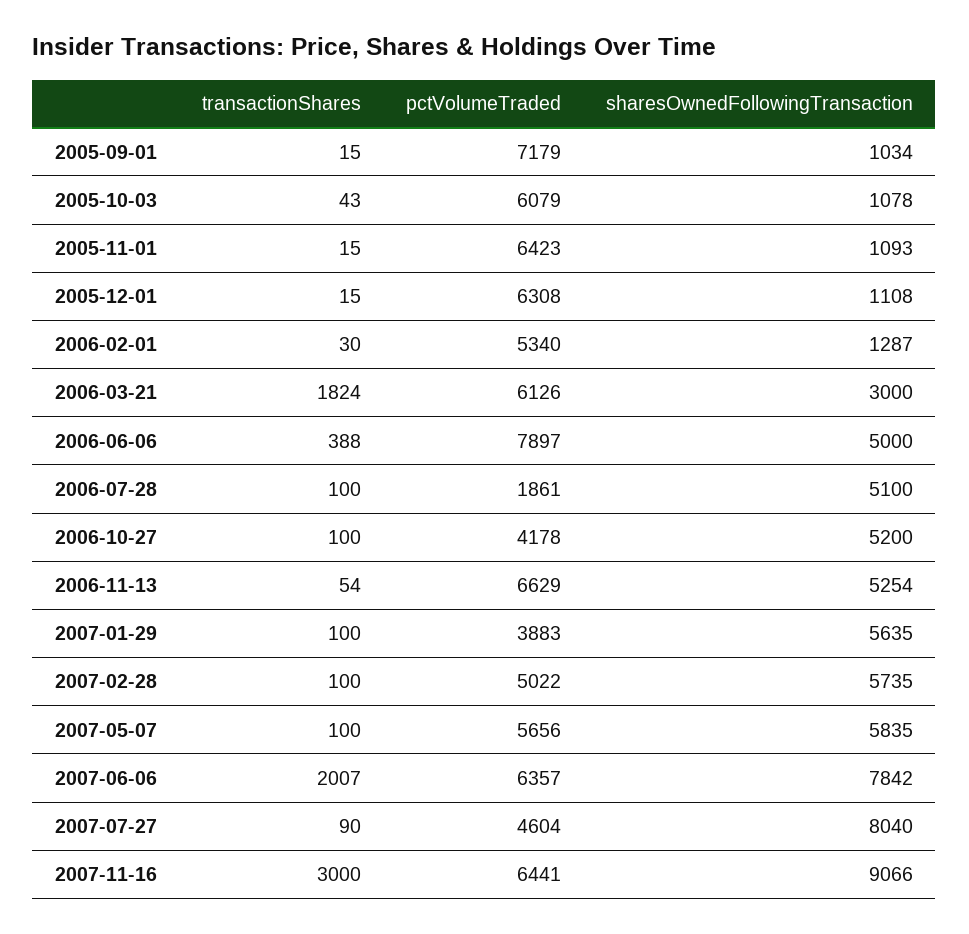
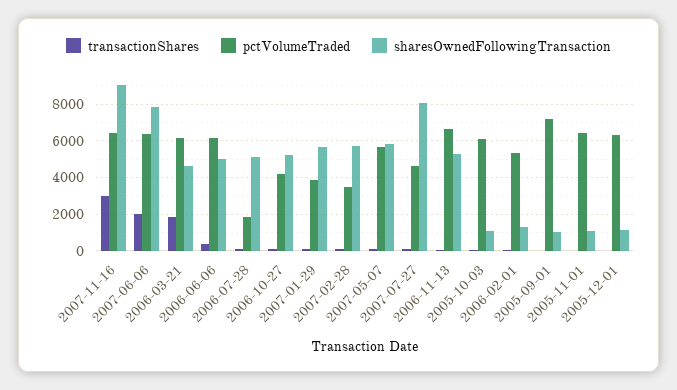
sharesOwnedFollowingTransaction, 2006-03-21: 3000 -> 4500
pctVolumeTraded, 2006-06-06: 7897 -> 6000
pctVolumeTraded, 2007-02-28: 5022 -> 3500

